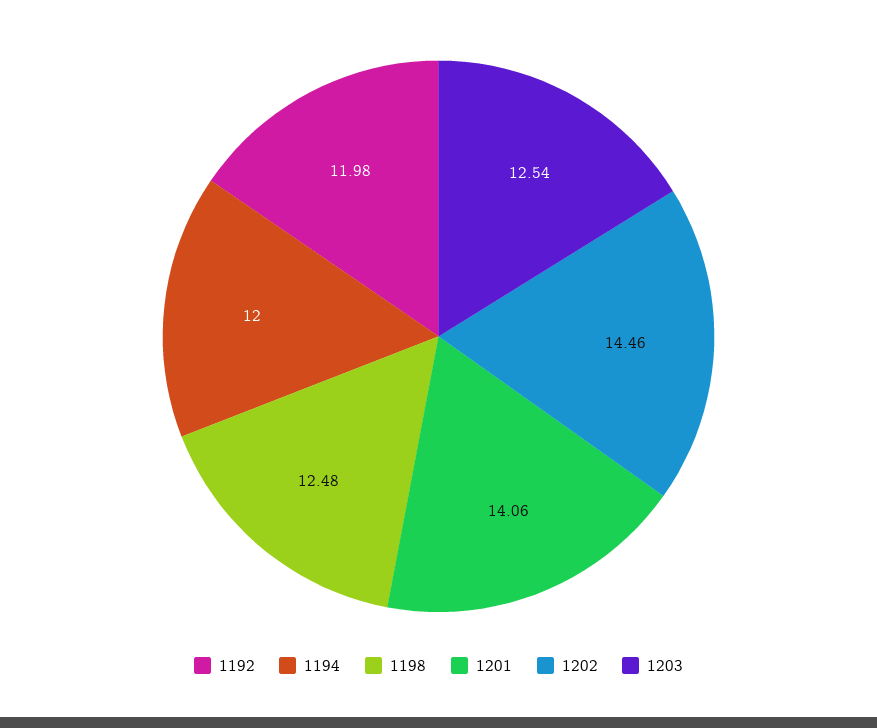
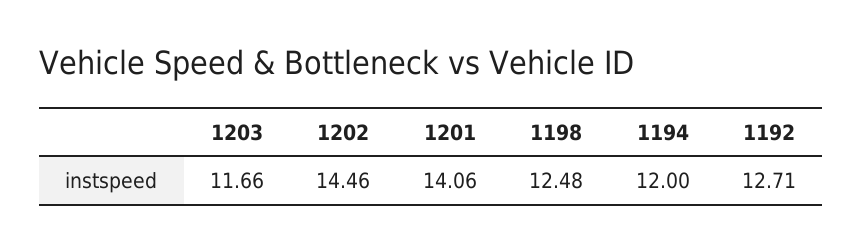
1192: 11.98 -> 12.71
1203: 12.54 -> 11.66

